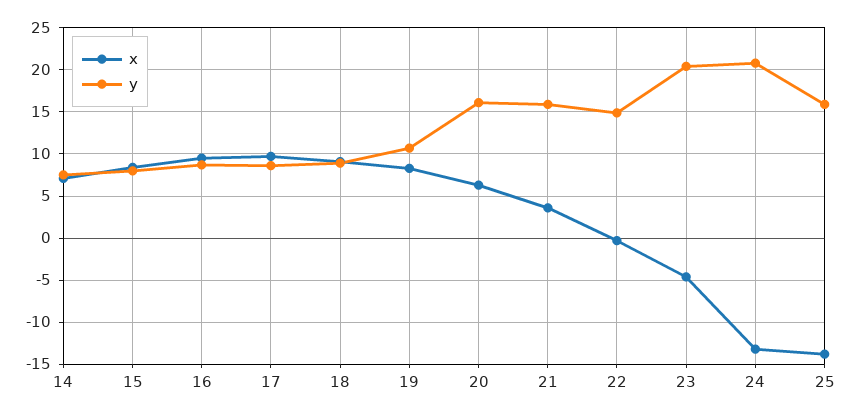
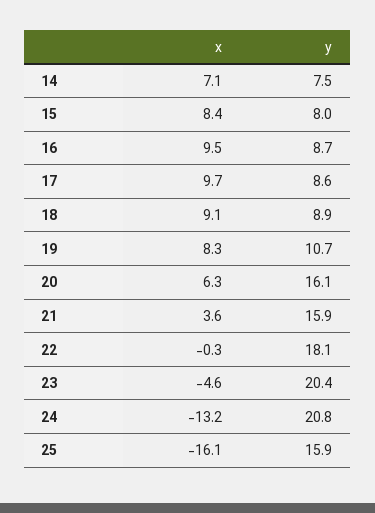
y, 22: 15 -> 18.1
x, 25: -14 -> -16.1

